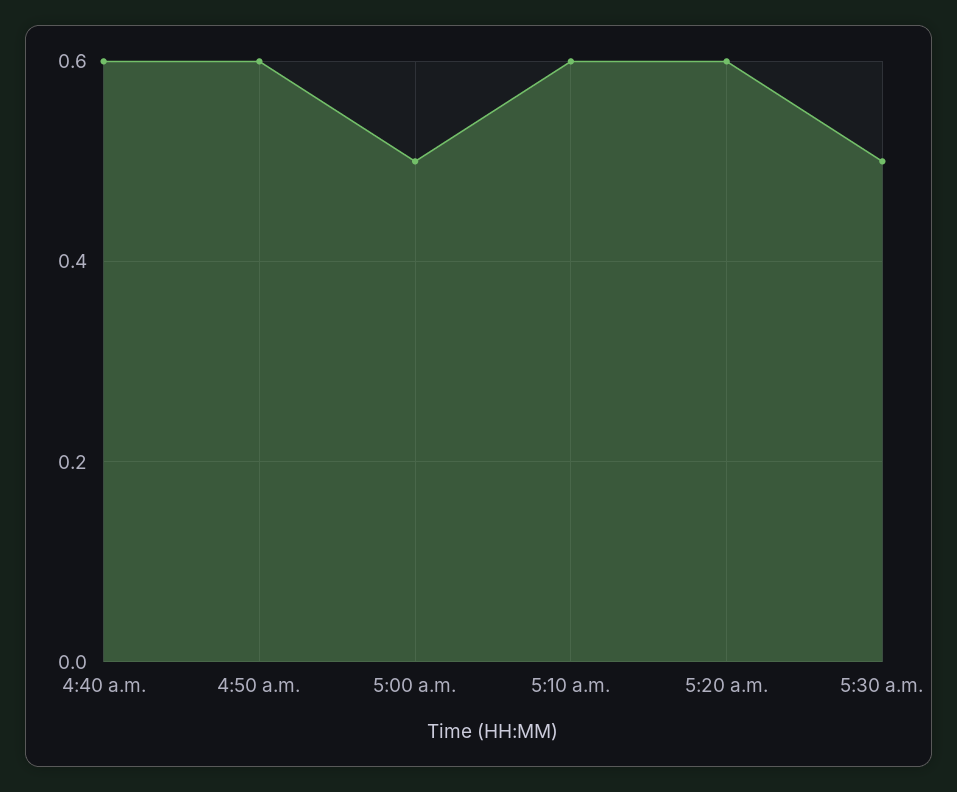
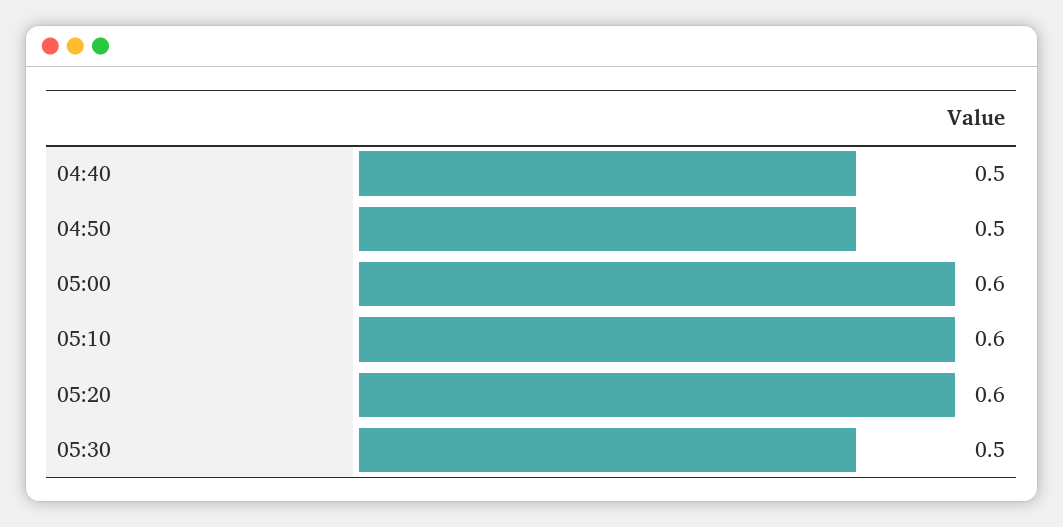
4:40 a.m.: 0.6 -> 0.5
4:50 a.m.: 0.6 -> 0.5
5:00 a.m.: 0.5 -> 0.6

